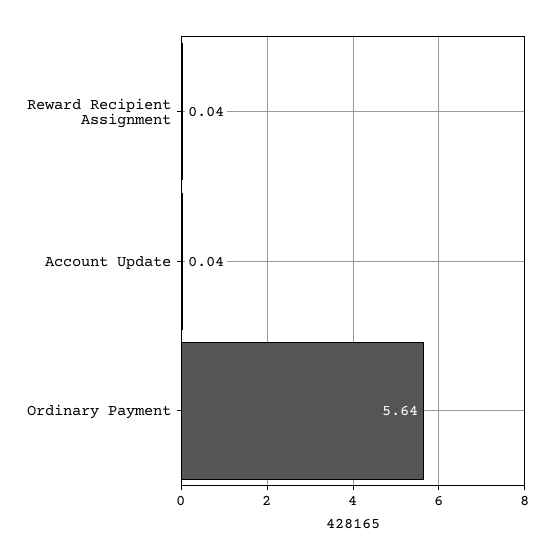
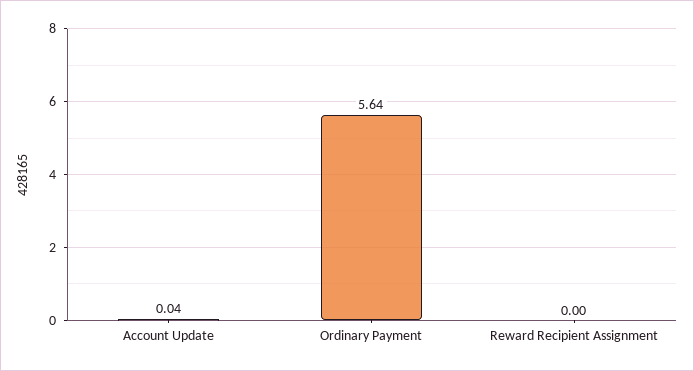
Reward Recipient Assignment: 0.04 -> 0

